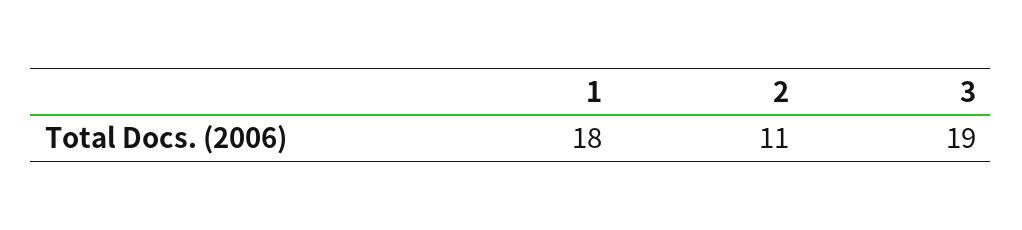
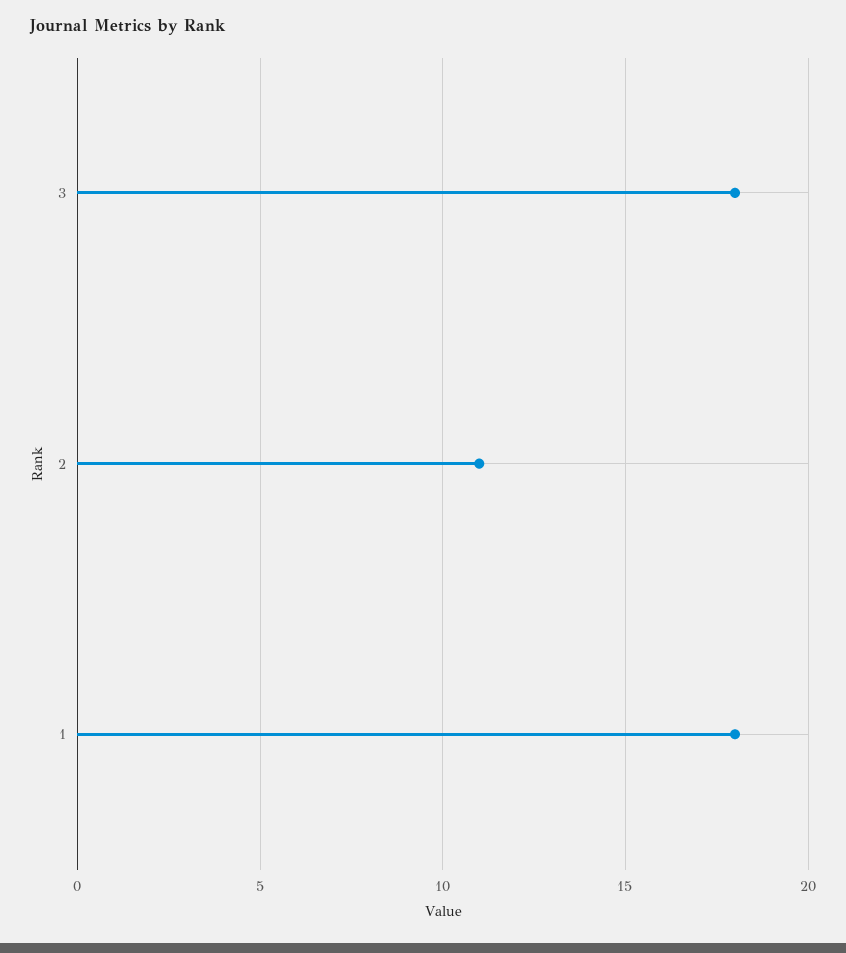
3: 19 -> 18

